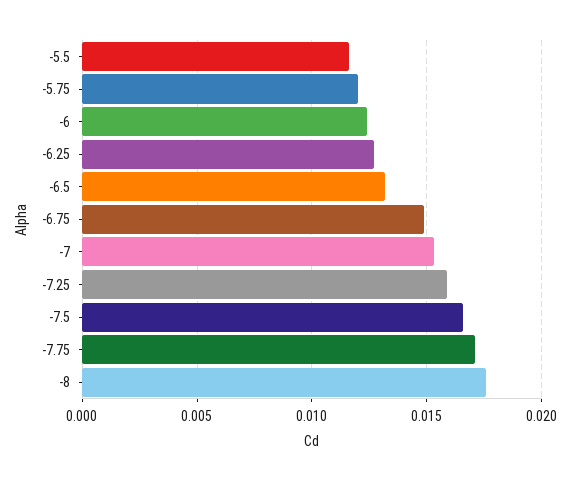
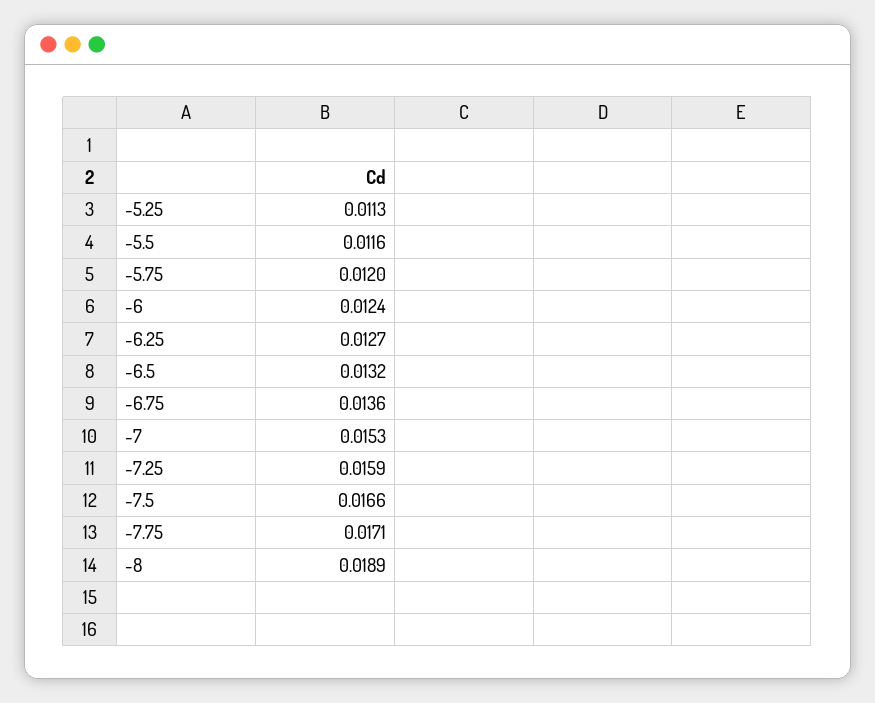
-6.75: 0.015 -> 0.0136
-8: 0.0175 -> 0.0189
-5.25: none -> 0.0113

